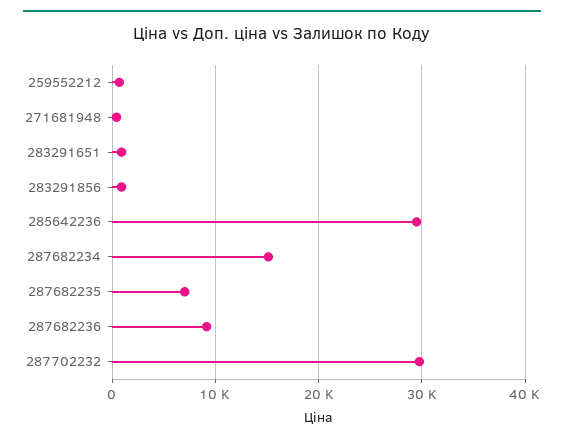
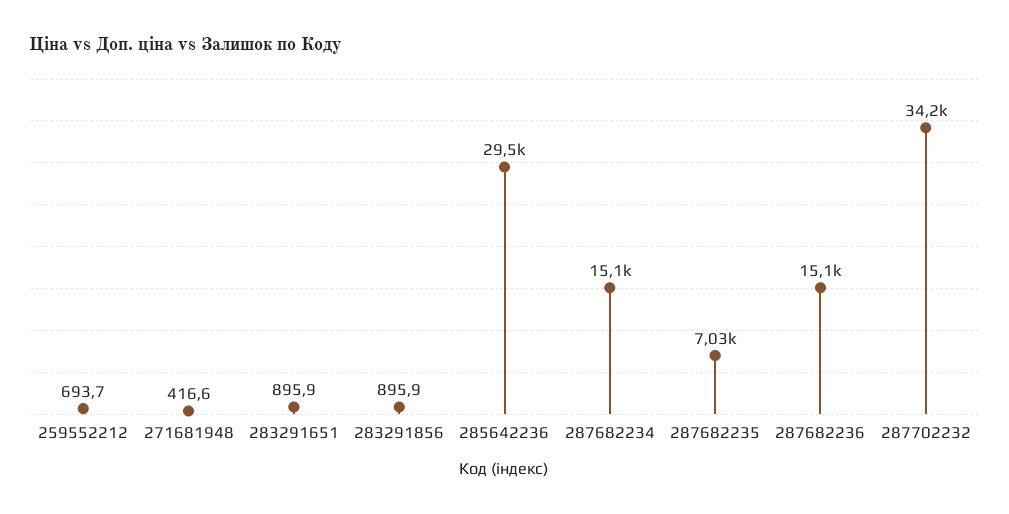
287682236: 9000 -> 15100
287702232: 30000 -> 34200

